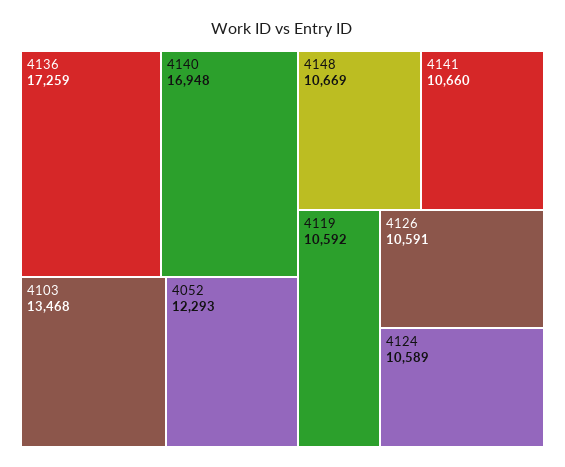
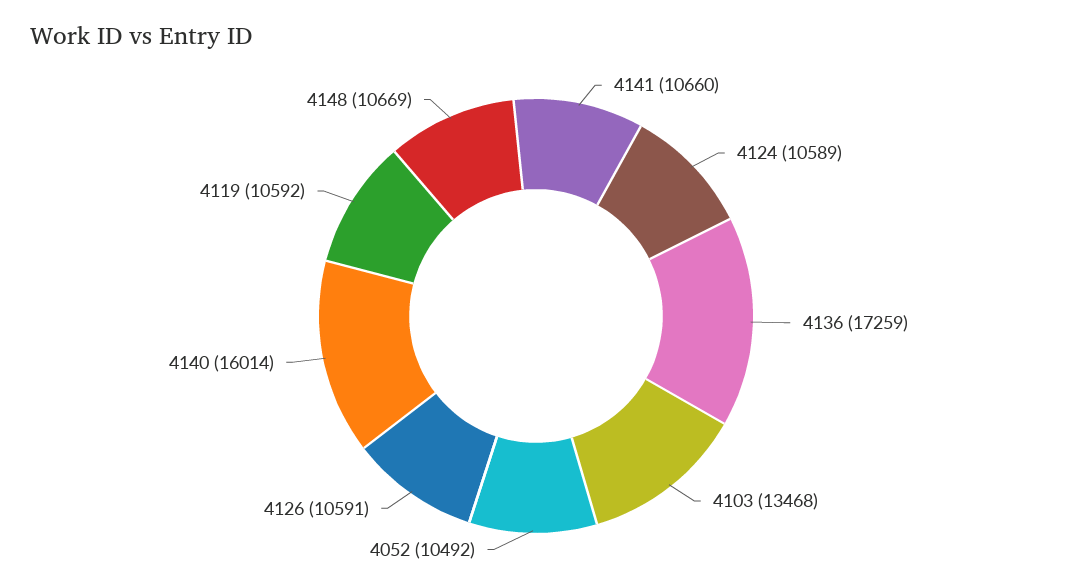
4140: 16948 -> 16014
4052: 12293 -> 10492

